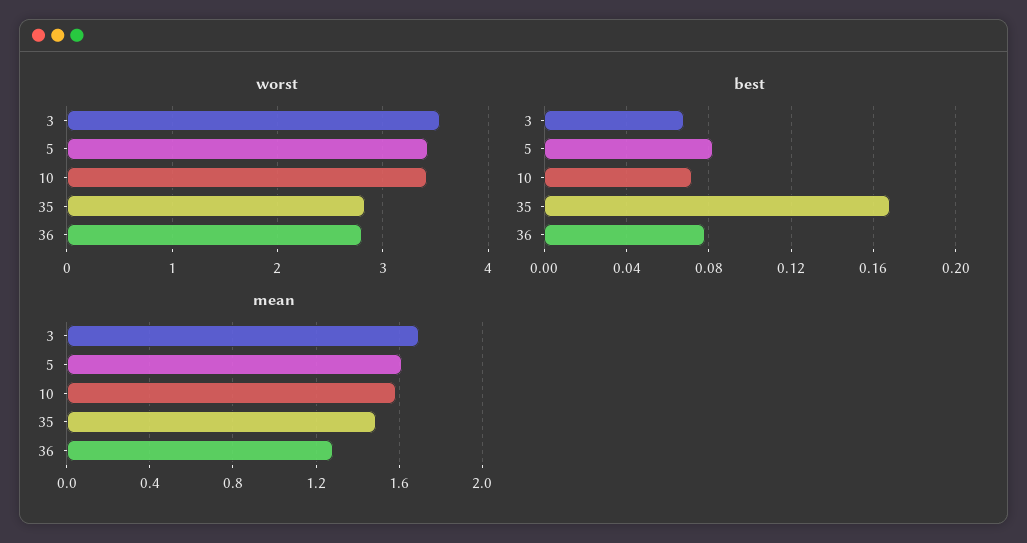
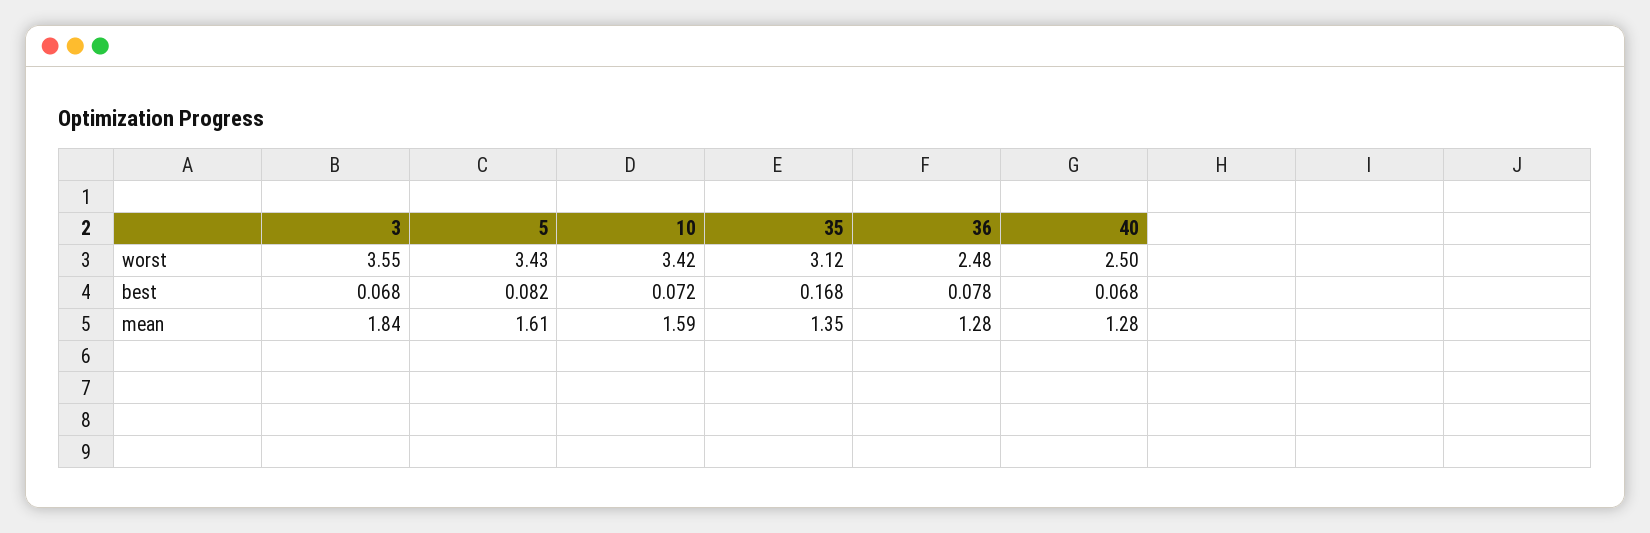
worst, 35: 2.8 -> 3.12
worst, 36: 2.8 -> 2.48
mean, 3: 1.7 -> 1.84
mean, 35: 1.5 -> 1.35
worst, 40: none -> 2.5
best, 40: none -> 0.068
mean, 40: none -> 1.28

